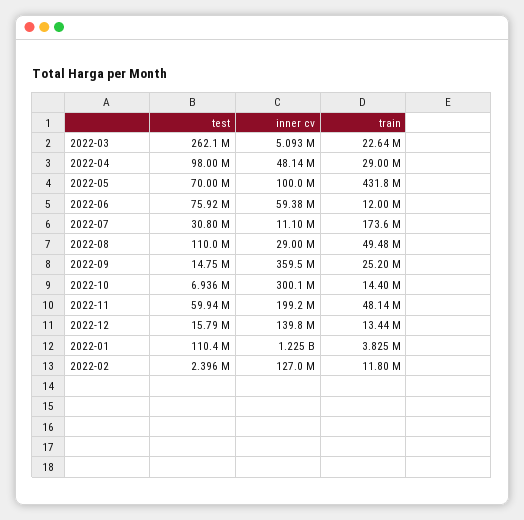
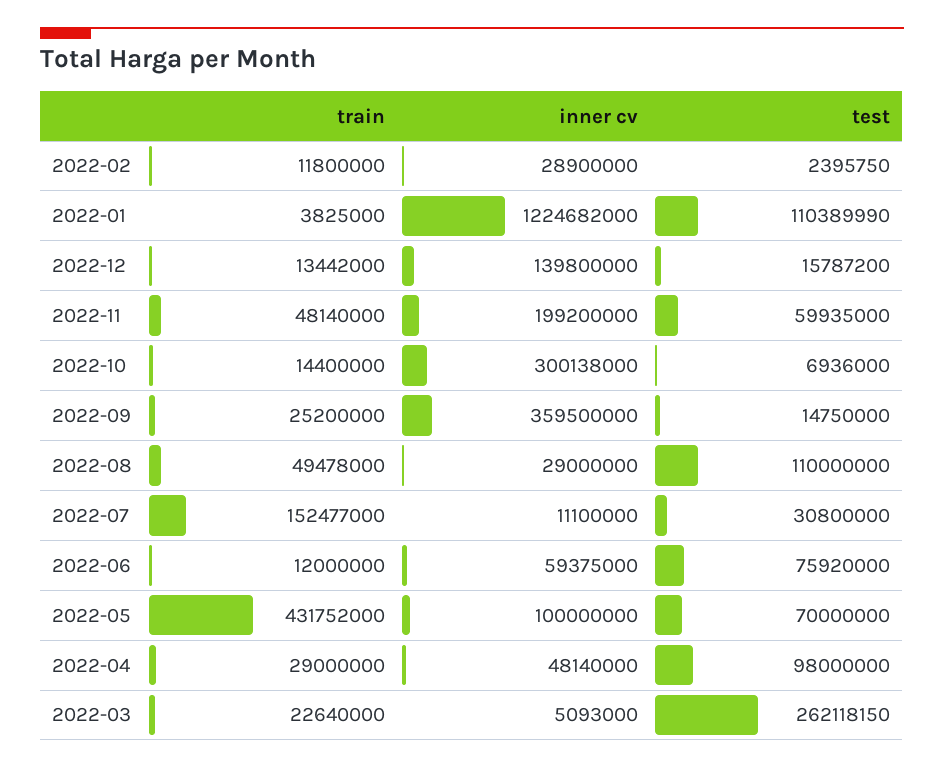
train, 2022-07: 173600000 -> 152477000
inner cv, 2022-02: 127000000 -> 28900000

